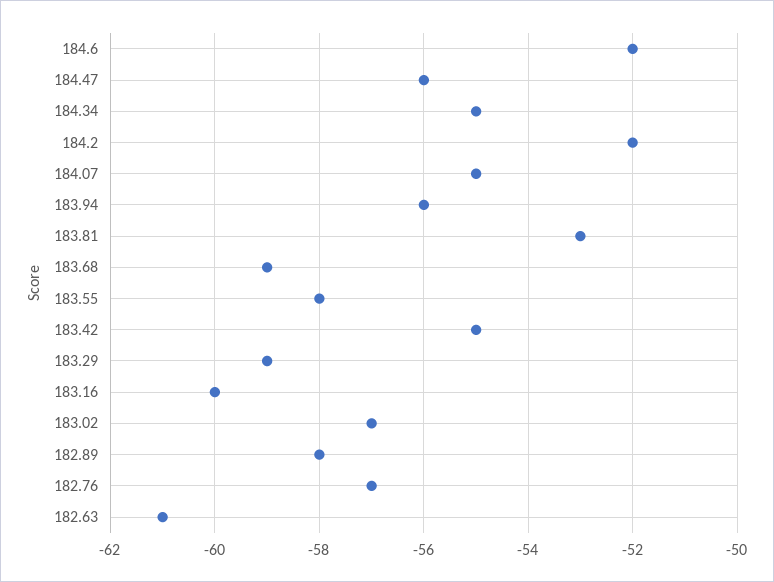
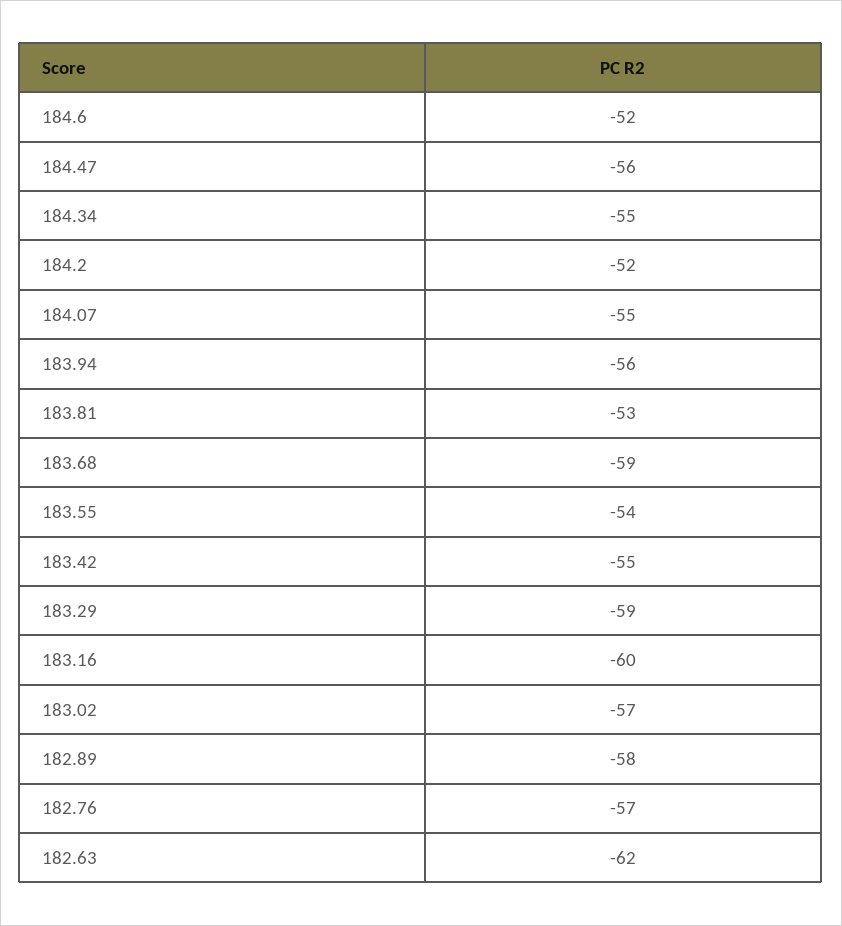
183.55: -58 -> -54
182.63: -61 -> -62

